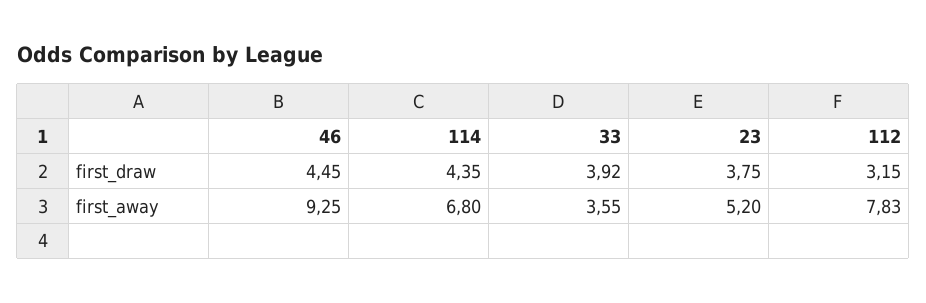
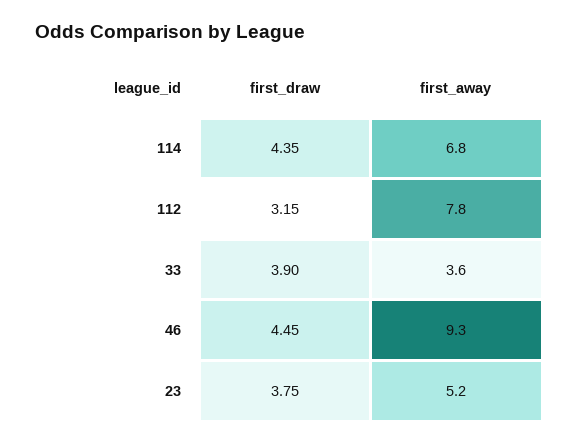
33, first_draw: 3.92 -> 3.9

